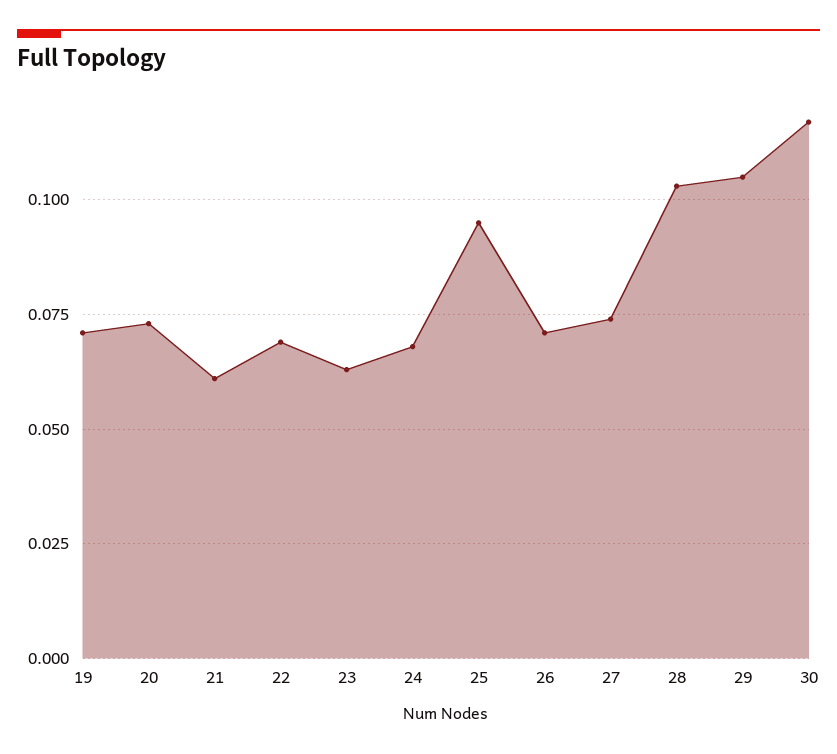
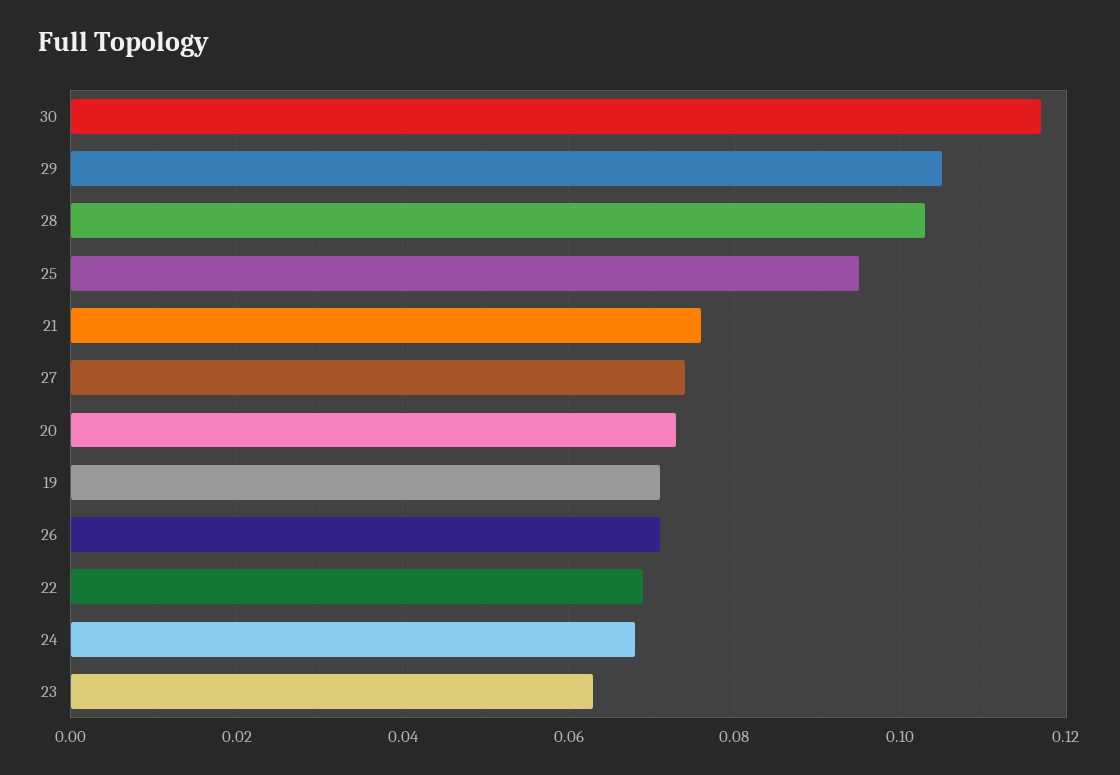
21: 0.06 -> 0.075

